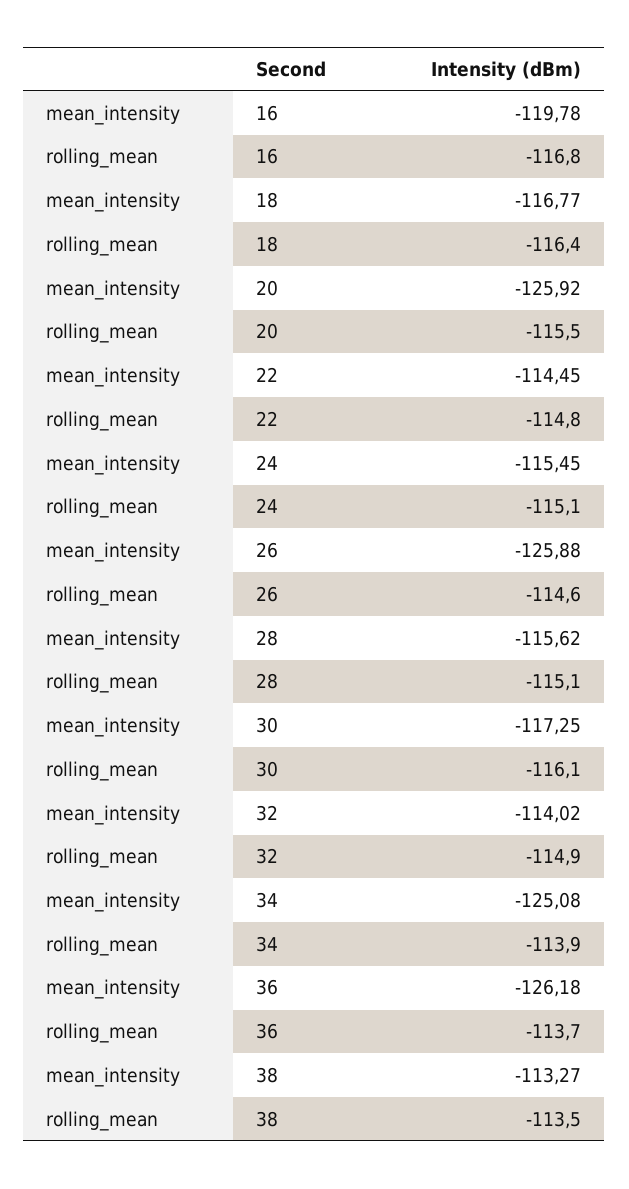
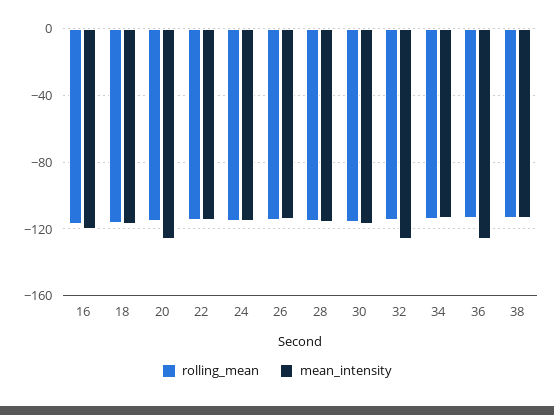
mean_intensity, 26: -125.88 -> -115
mean_intensity, 32: -114.02 -> -125
mean_intensity, 34: -125.08 -> -115

